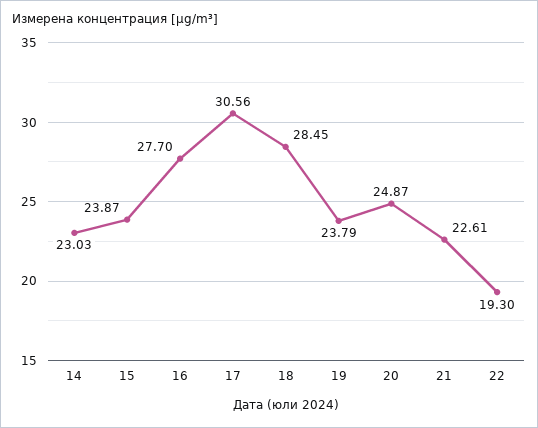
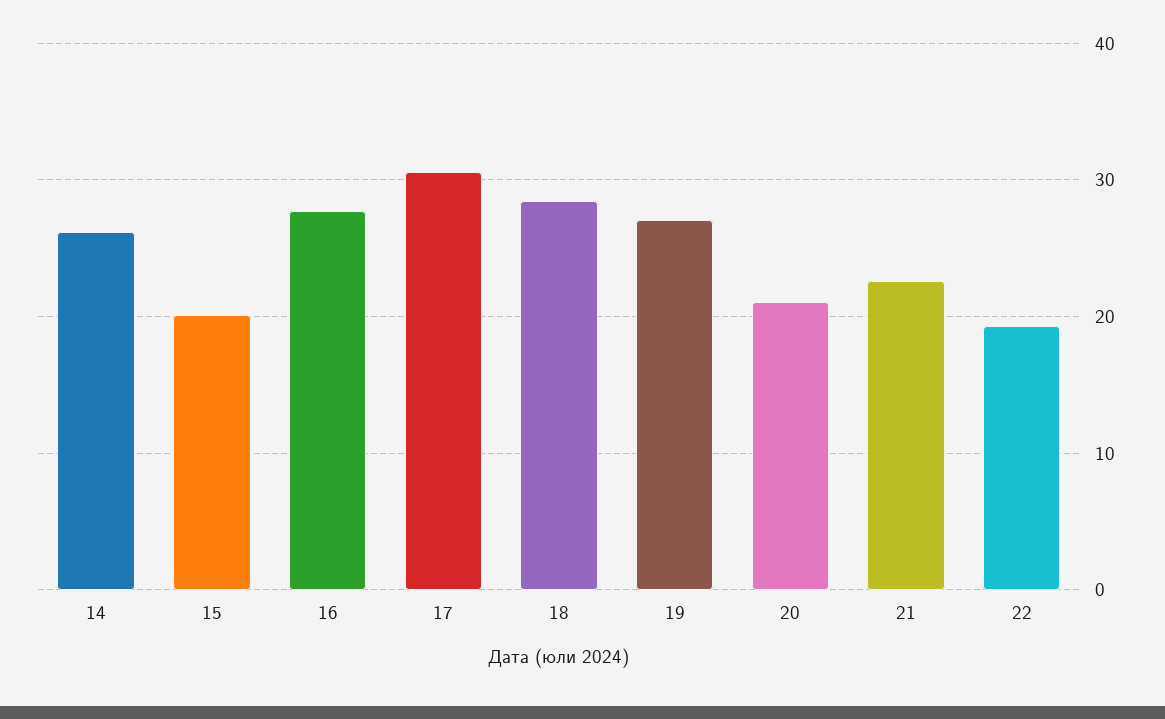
14: 23.03 -> 26
15: 23.87 -> 20
19: 23.79 -> 27
20: 24.87 -> 21

